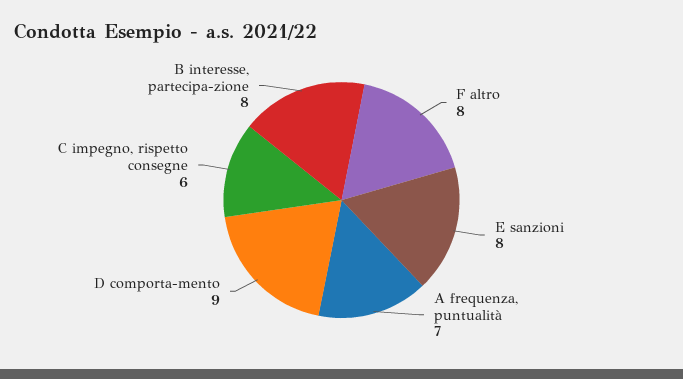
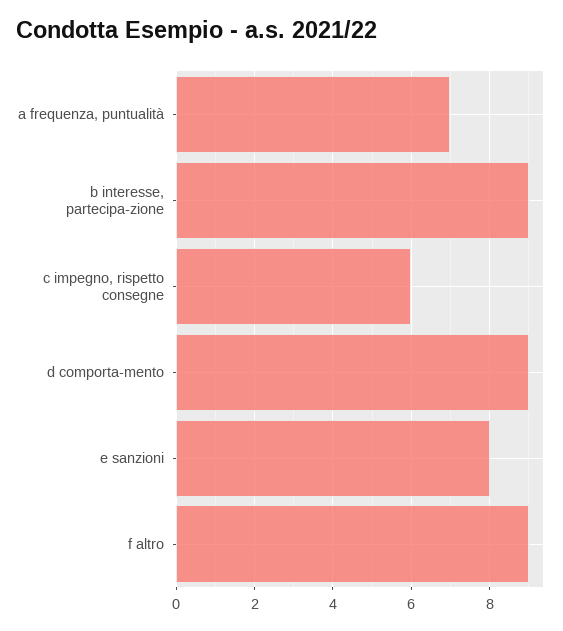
F altro: 8 -> 9
B interesse, partecipa-zione: 8 -> 9

